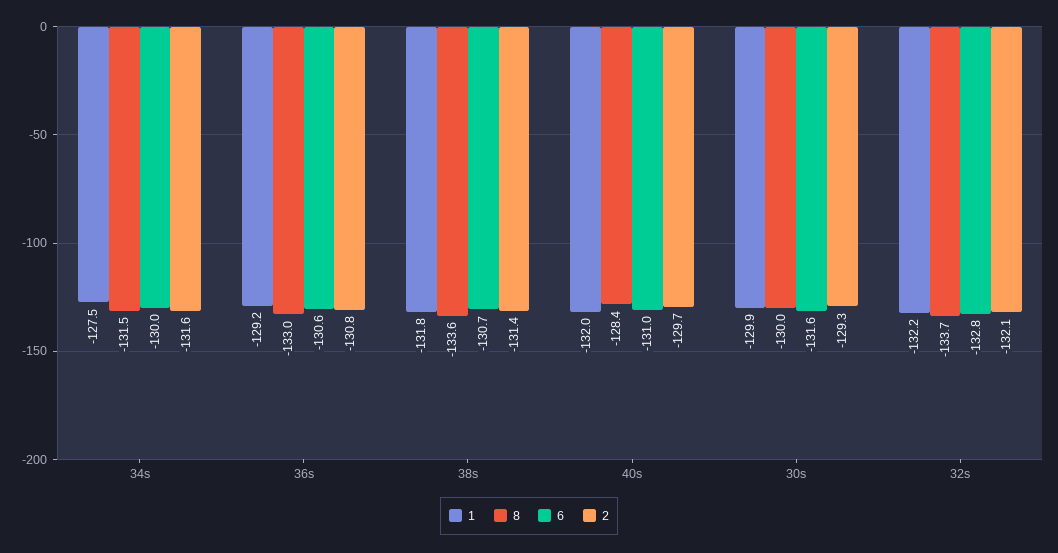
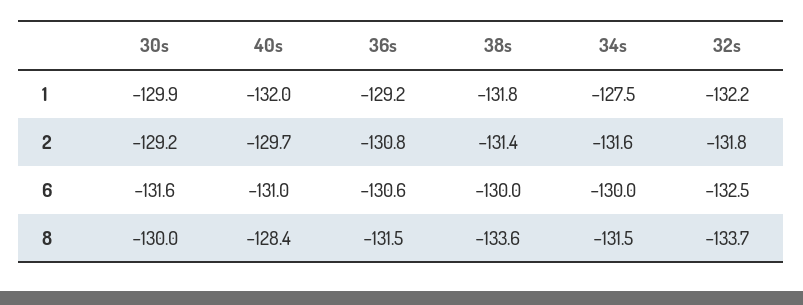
8, 36s: -133 -> -131.5
6, 38s: -130.7 -> -130
2, 30s: -129.3 -> -129.2
6, 32s: -132.8 -> -132.5
2, 32s: -132.1 -> -131.8

